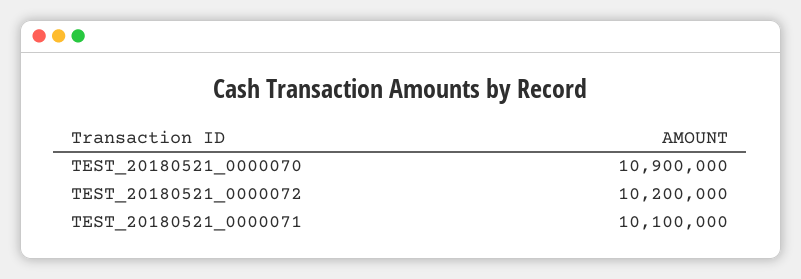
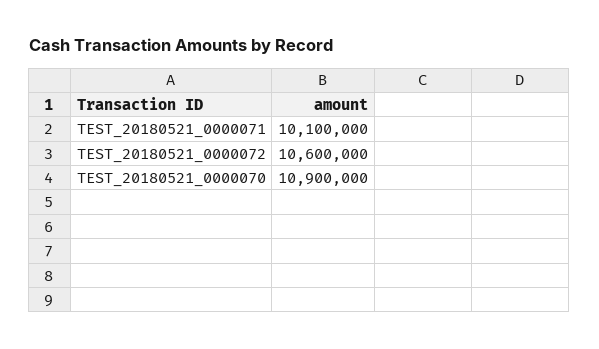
TEST_20180521_0000072: 10200000 -> 10600000

